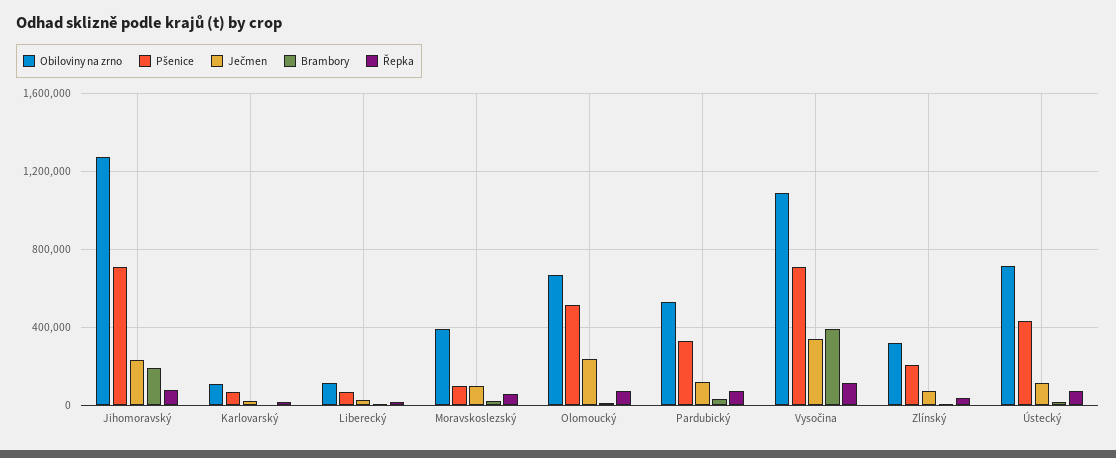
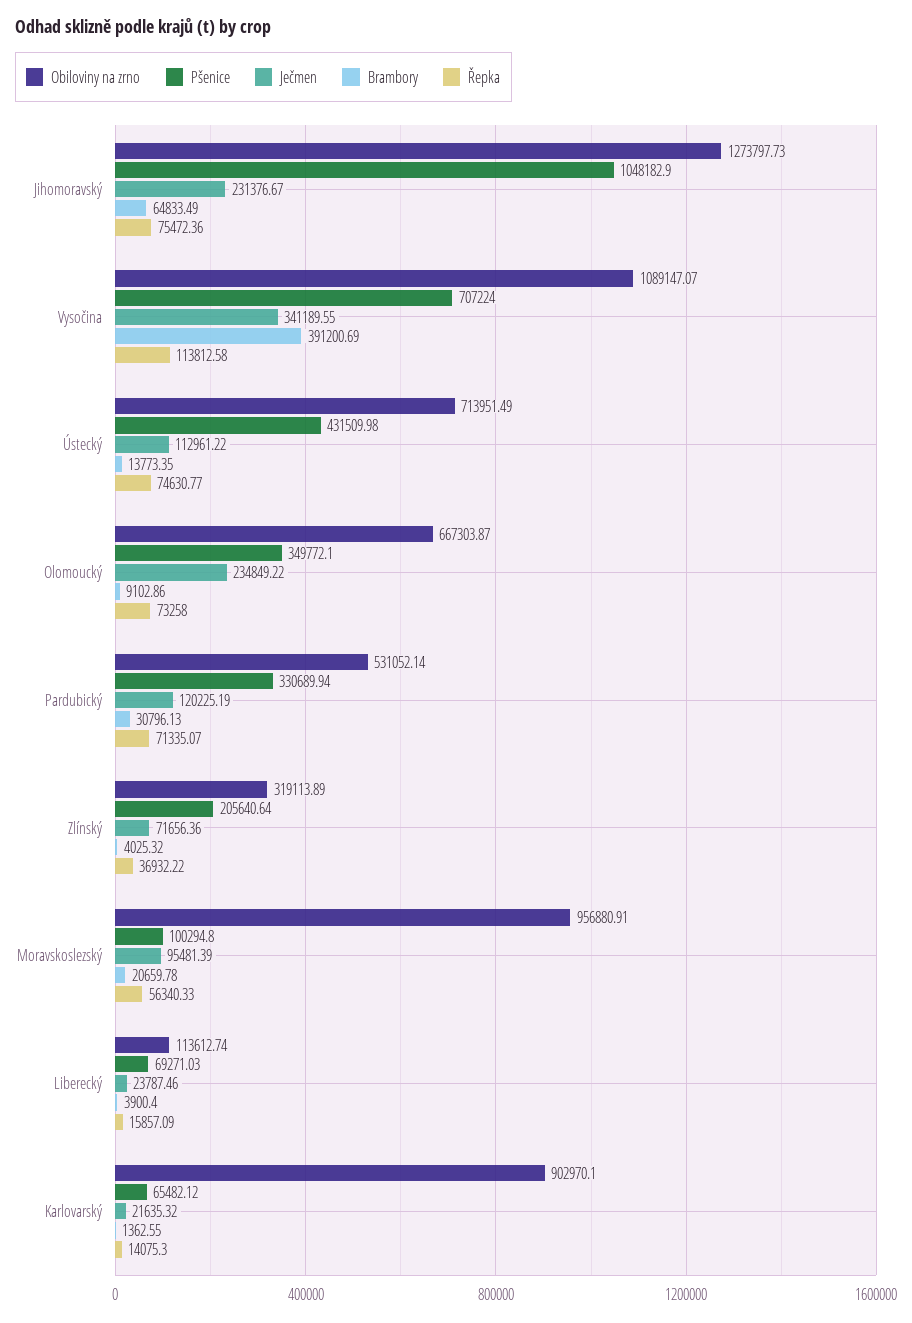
Pšenice, Jihomoravský: 700000 -> 1048182.9
Brambory, Jihomoravský: 200000 -> 64833.49
Obiloviny na zrno, Karlovarský: 100000 -> 902970.1
Obiloviny na zrno, Moravskoslezský: 400000 -> 956880.91
Pšenice, Olomoucký: 500000 -> 349772.1

